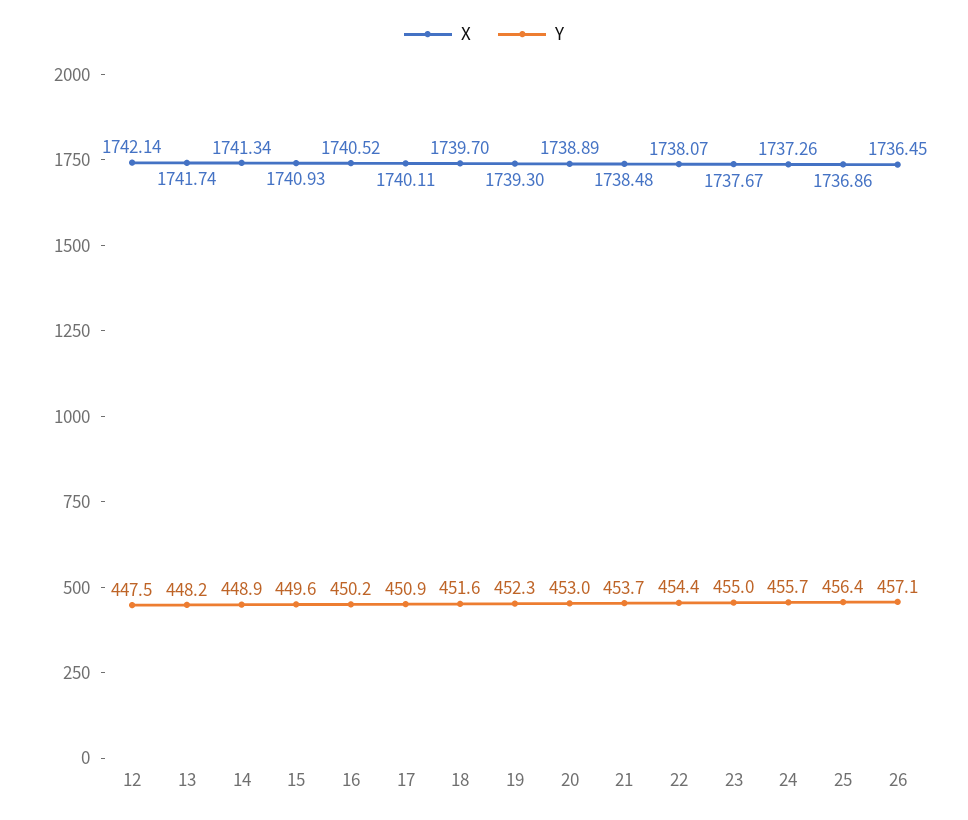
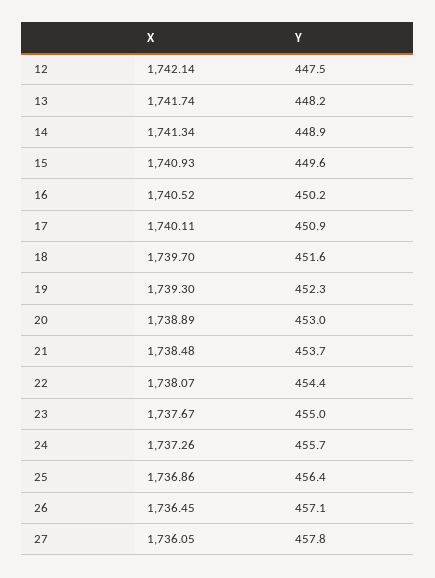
X, 27: none -> 1736.05
Y, 27: none -> 457.8

